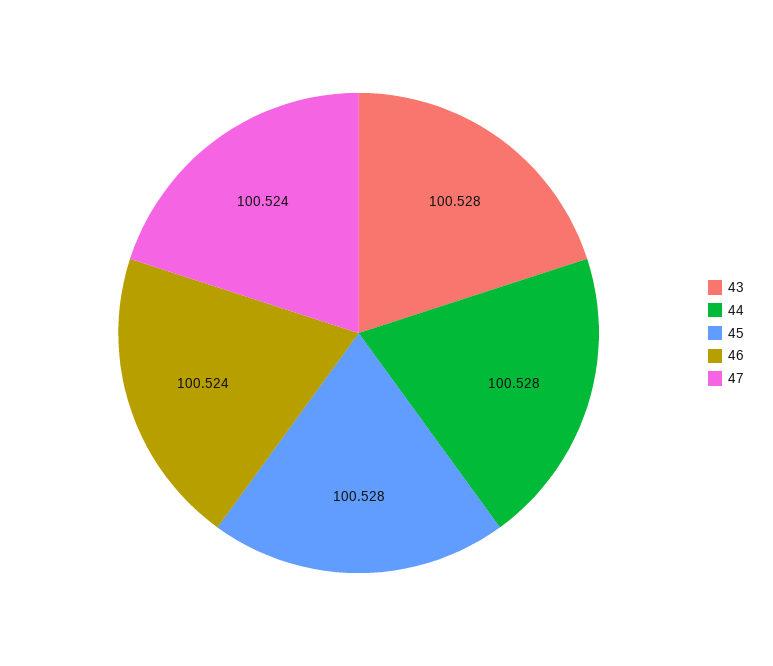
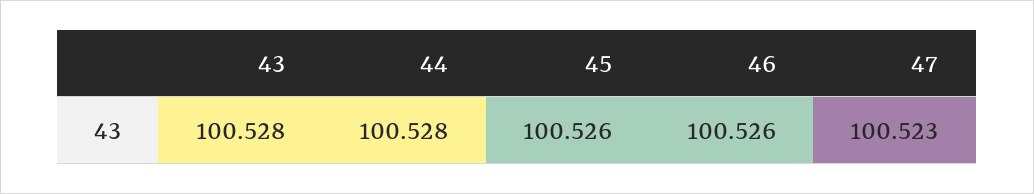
45: 100.528 -> 100.526
46: 100.524 -> 100.526
47: 100.524 -> 100.523

